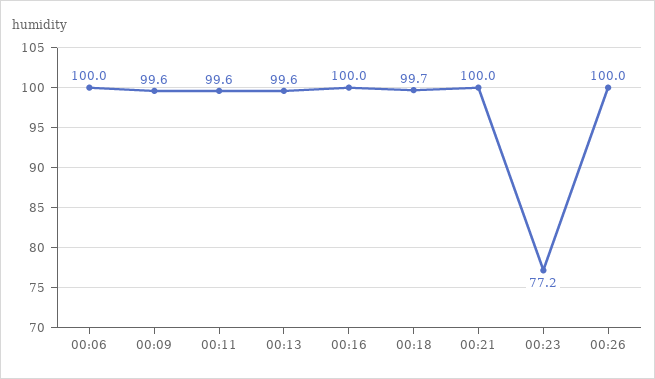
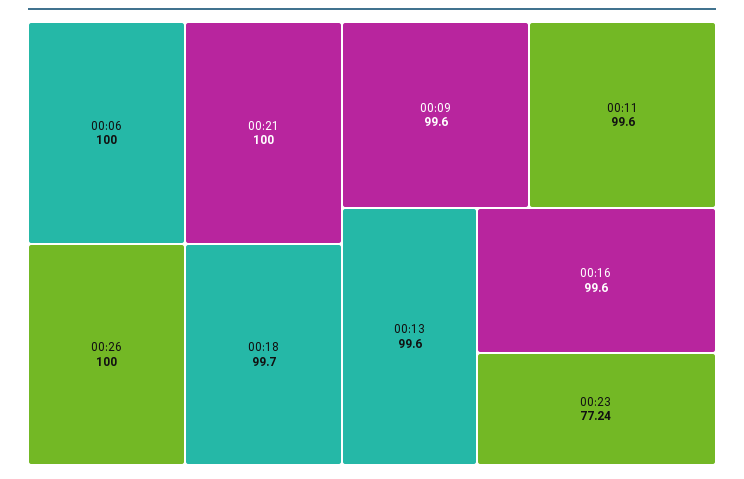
00:16: 100 -> 99.6

